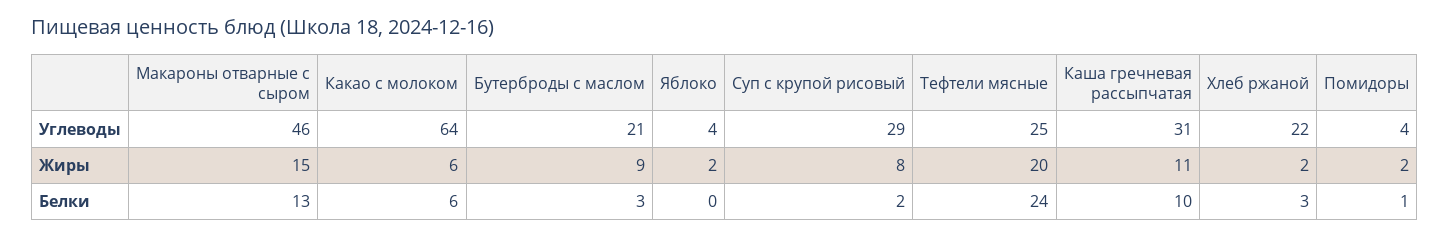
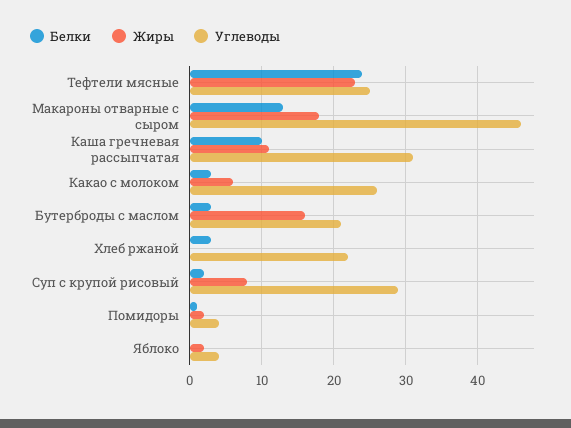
Углеводы, Какао с молоком: 64 -> 26
Жиры, Макароны отварные с сыром: 15 -> 18
Жиры, Бутерброды с маслом: 9 -> 16
Жиры, Тефтели мясные: 20 -> 23
Жиры, Хлеб ржаной: 2 -> 0
Белки, Какао с молоком: 6 -> 3

